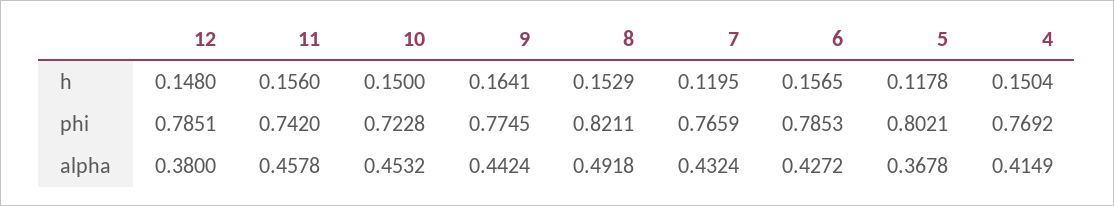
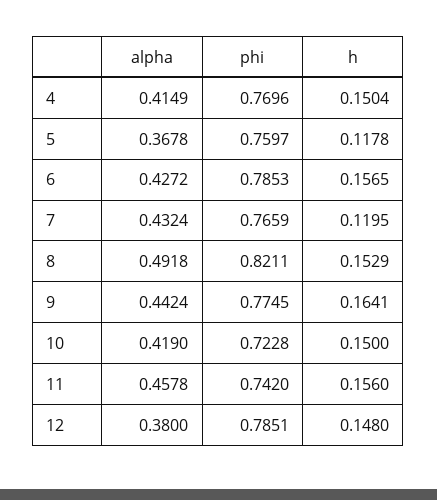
5, phi: 0.8021 -> 0.7597
4, phi: 0.7692 -> 0.7696
10, alpha: 0.4532 -> 0.419

